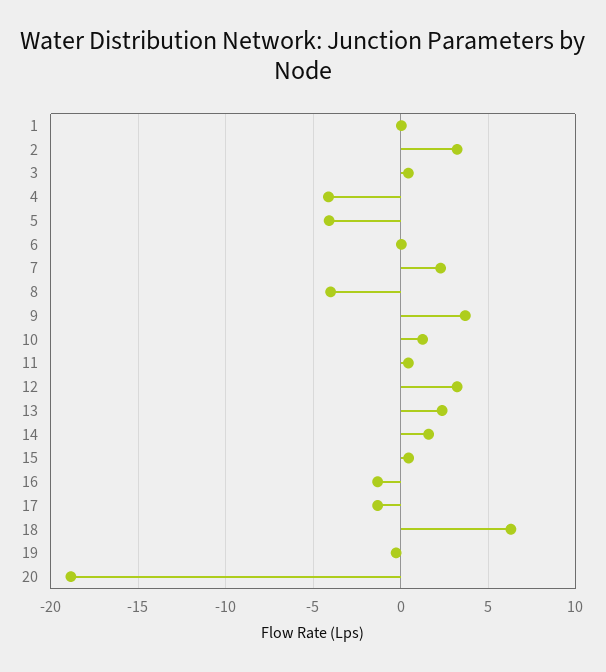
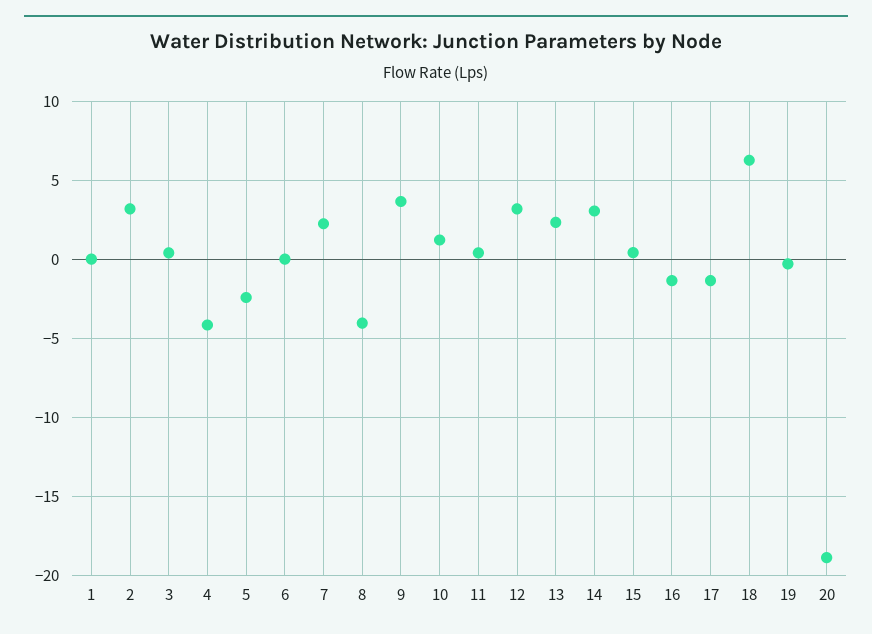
5: -4 -> -2.5
14: 1.5 -> 3

